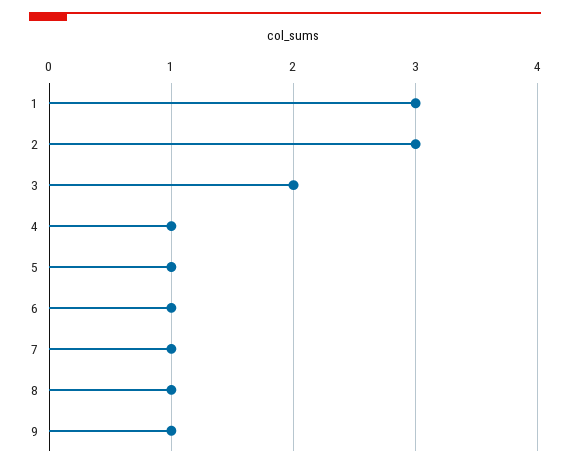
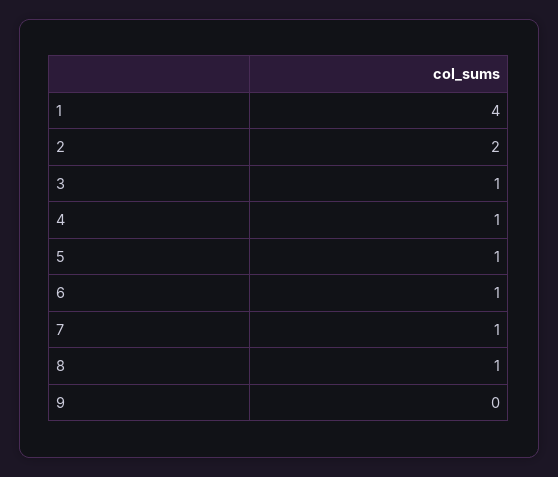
1: 3 -> 4
2: 3 -> 2
3: 2 -> 1
9: 1 -> 0

